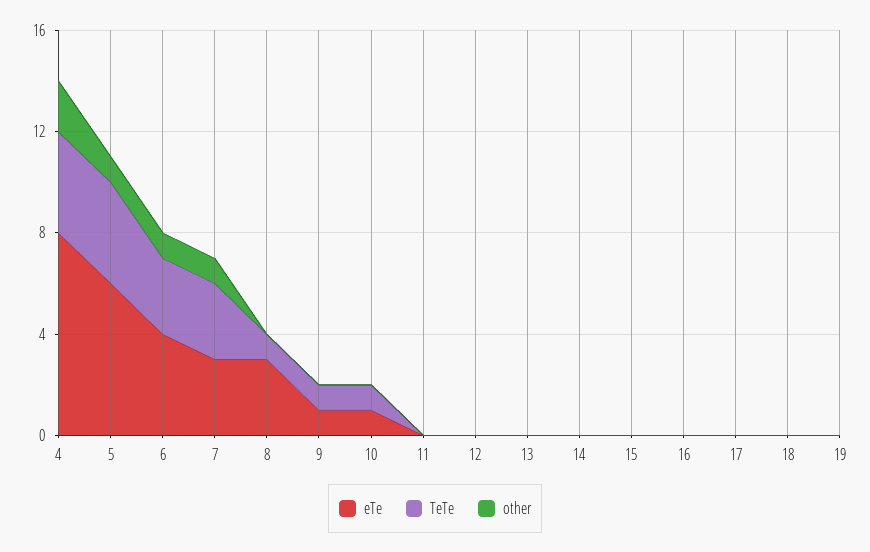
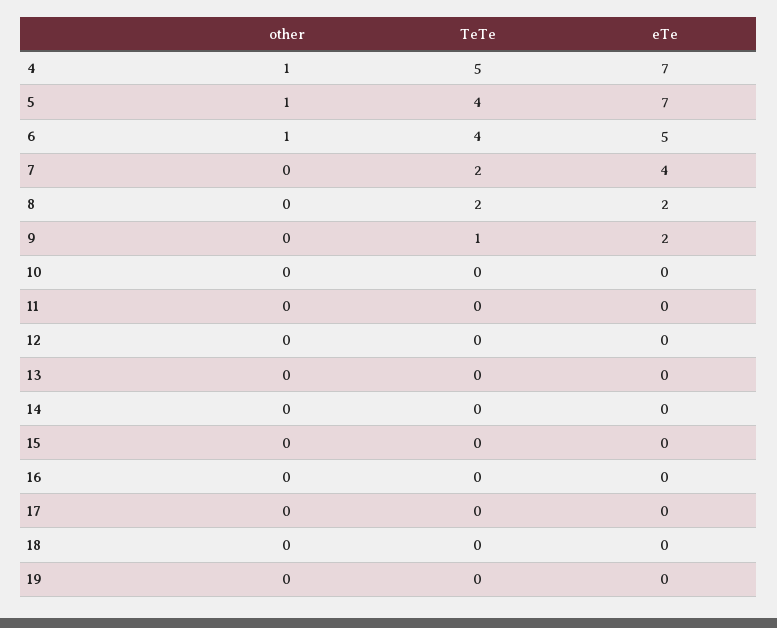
eTe, 4: 8 -> 7
TeTe, 4: 4 -> 5
other, 4: 2 -> 1
eTe, 5: 6 -> 7
eTe, 6: 4 -> 5
TeTe, 6: 3 -> 4
eTe, 7: 3 -> 4
TeTe, 7: 3 -> 2
other, 7: 1 -> 0
eTe, 8: 3 -> 2
TeTe, 8: 1 -> 2
eTe, 9: 1 -> 2
eTe, 10: 1 -> 0
TeTe, 10: 1 -> 0

